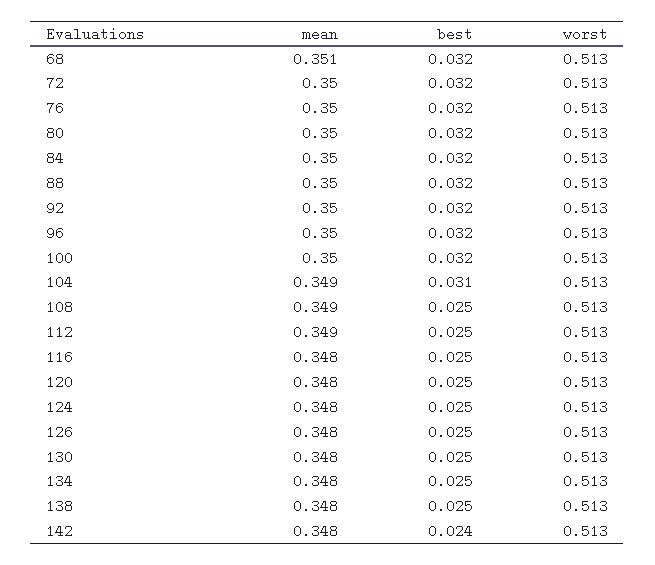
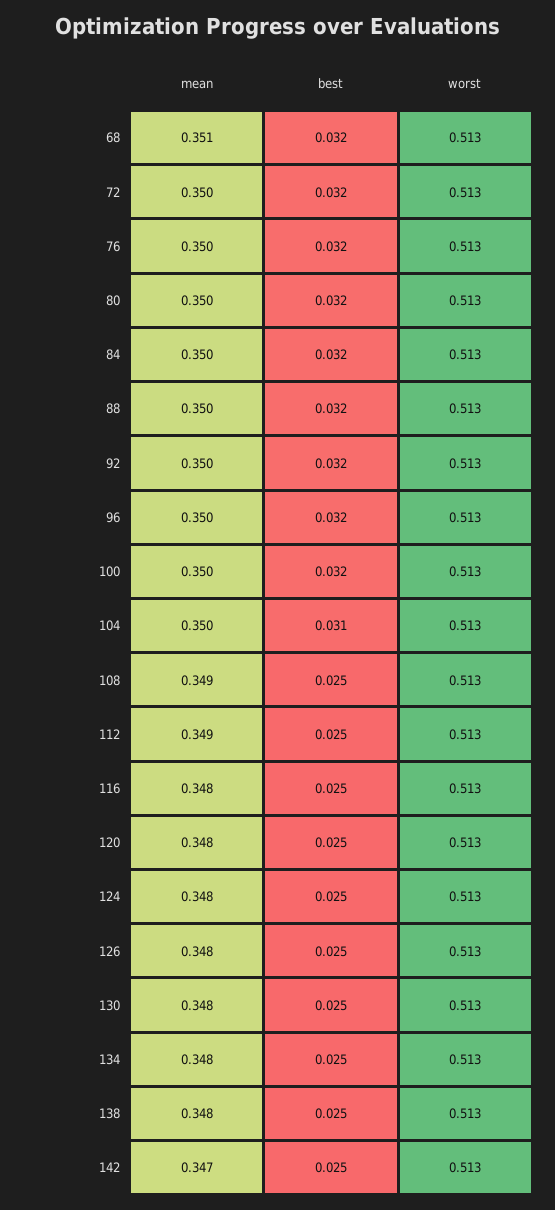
mean, 104: 0.349 -> 0.35
mean, 142: 0.348 -> 0.347
best, 142: 0.024 -> 0.025

